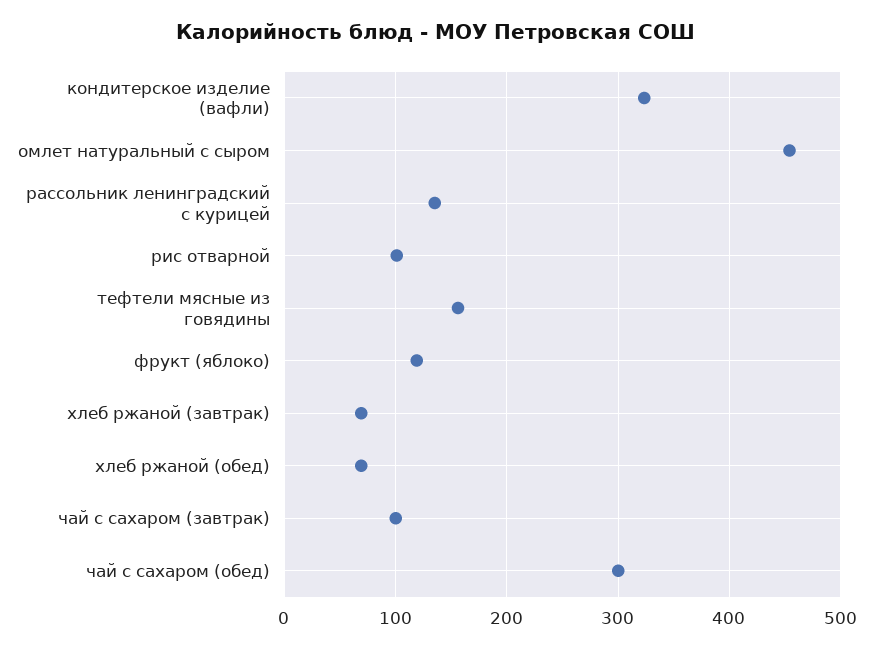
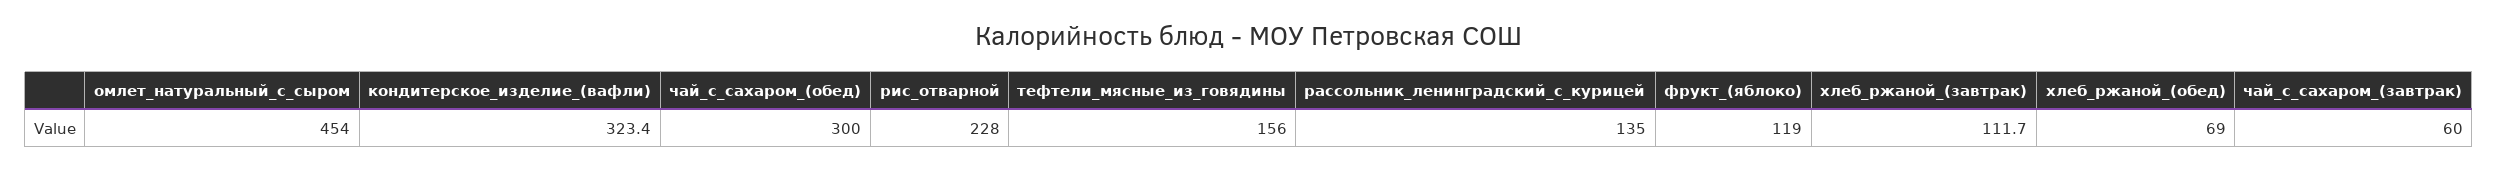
рис отварной: 100 -> 228
хлеб ржаной (завтрак): 70 -> 111.7
чай с сахаром (завтрак): 100 -> 60

